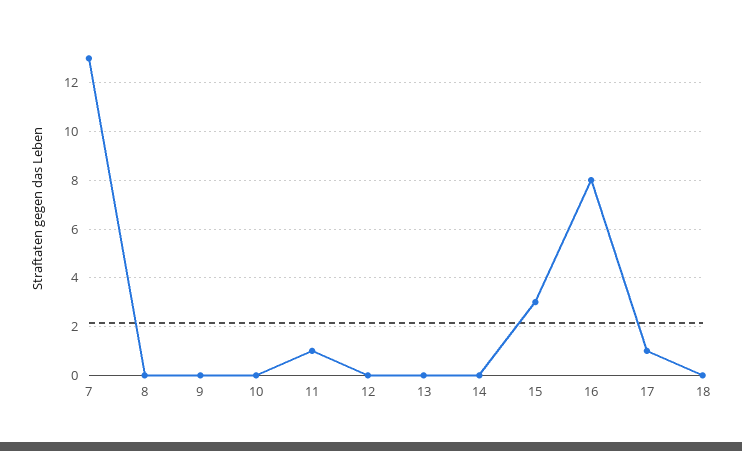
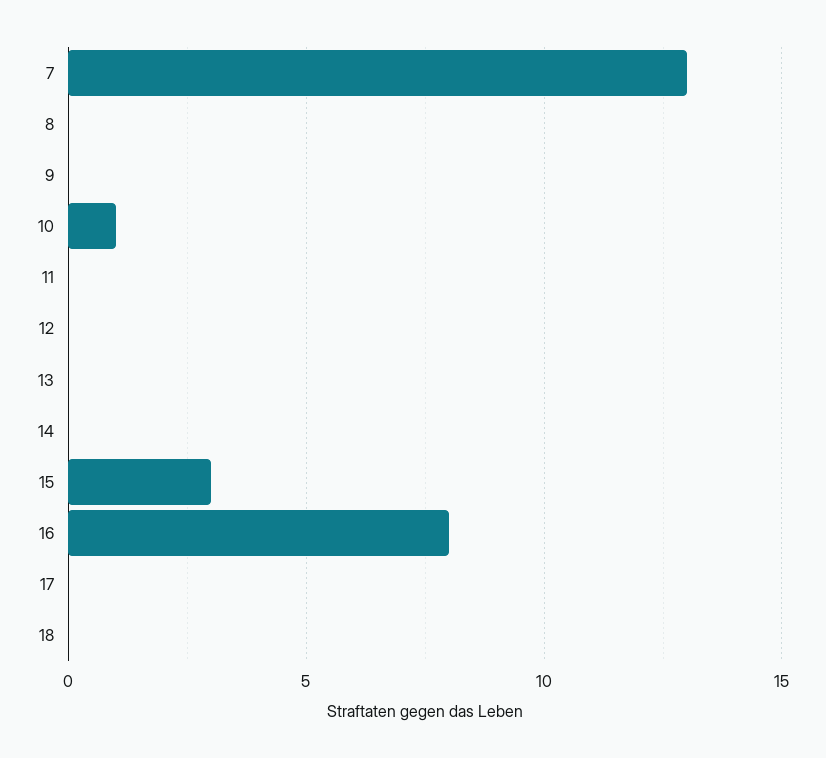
10: 0 -> 1
11: 1 -> 0
17: 1 -> 0

